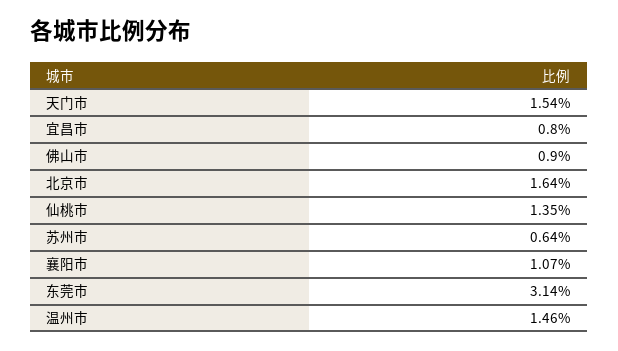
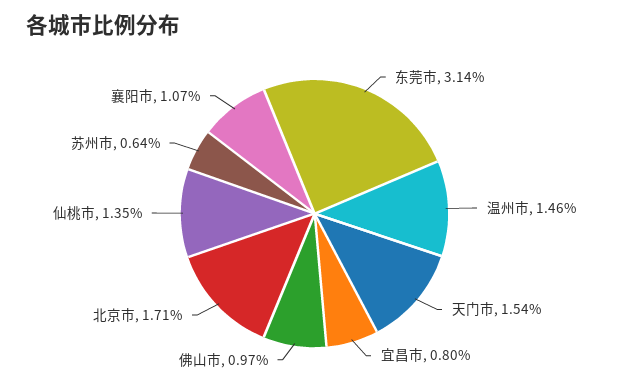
佛山市: 0.9 -> 0.97
北京市: 1.64 -> 1.71

